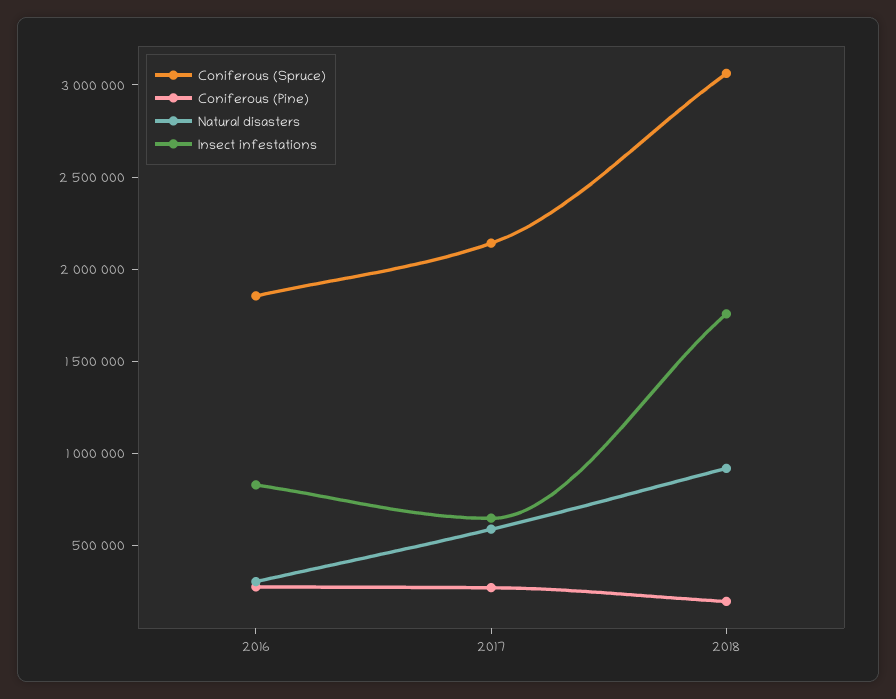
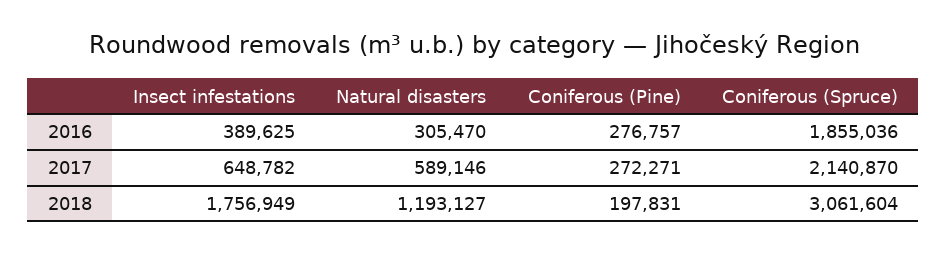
Insect infestations, 2016: 800000 -> 389625
Natural disasters, 2018: 900000 -> 1193127

